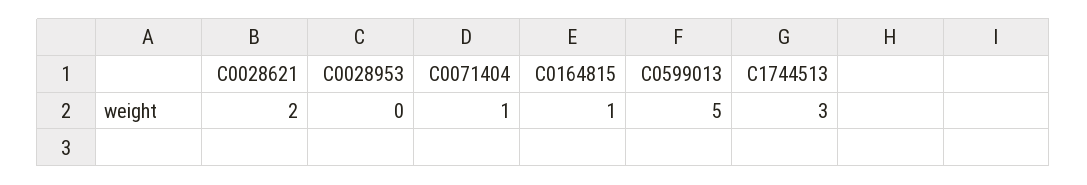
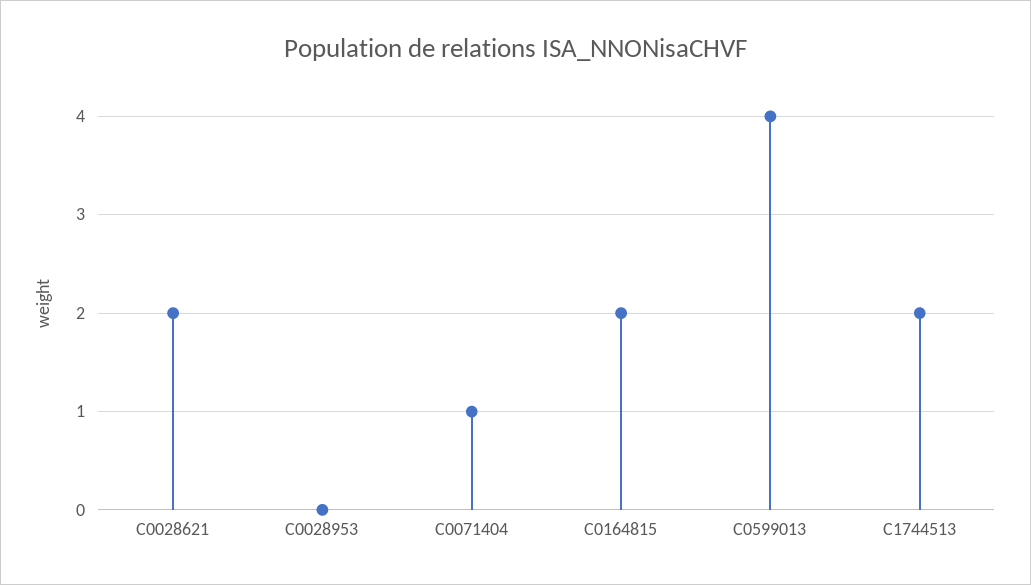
C0164815: 1 -> 2
C0599013: 5 -> 4
C1744513: 3 -> 2

